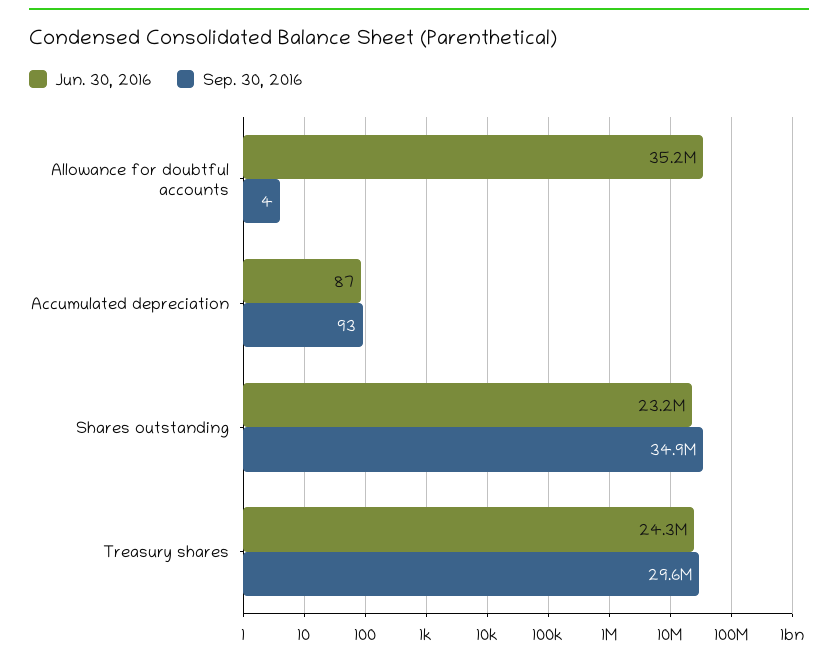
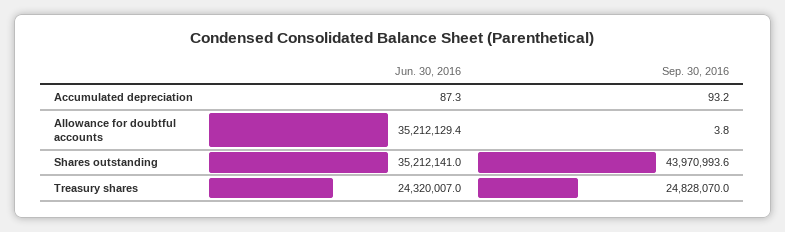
Jun. 30, 2016, Shares outstanding: 23200000 -> 35212141
Sep. 30, 2016, Shares outstanding: 34900000 -> 43970993.6
Sep. 30, 2016, Treasury shares: 29600000 -> 24828070

